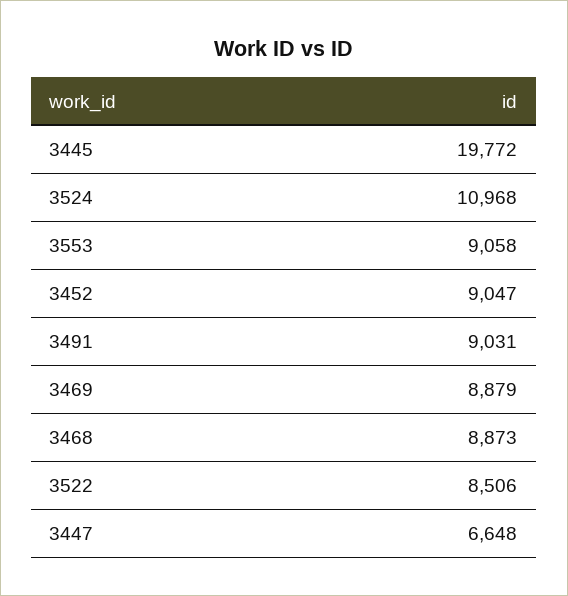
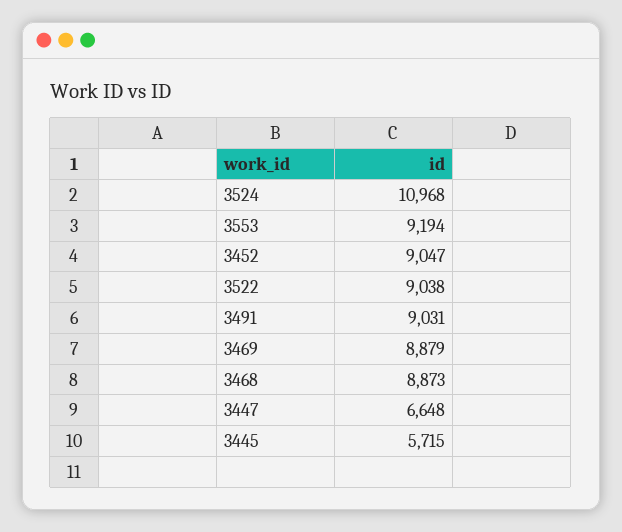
3445: 19772 -> 5715
3553: 9058 -> 9194
3522: 8506 -> 9038

